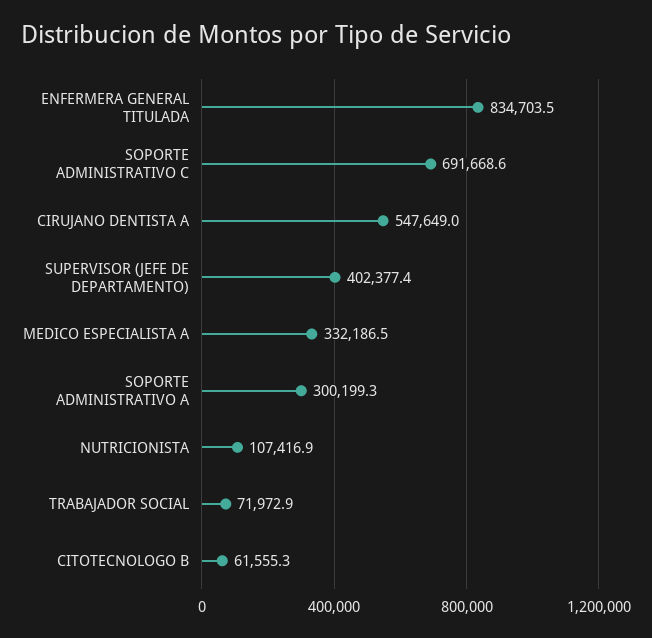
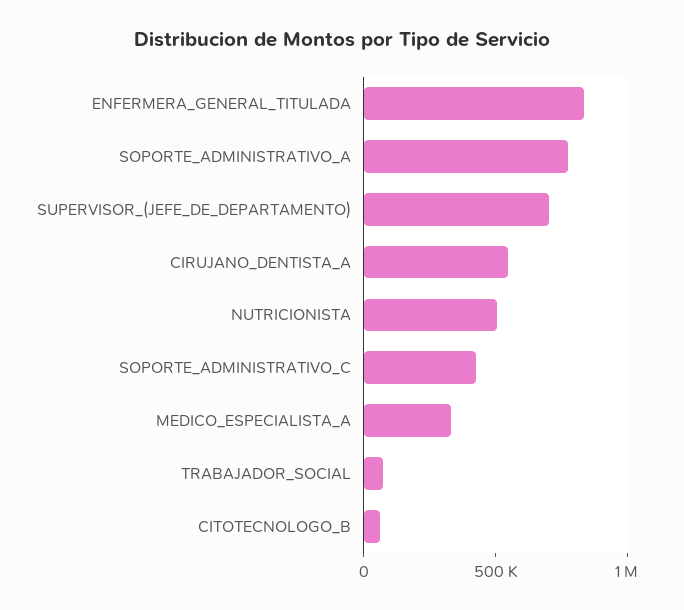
SOPORTE ADMINISTRATIVO C: 691668.6 -> 400000
SUPERVISOR (JEFE DE DEPARTAMENTO): 402377.4 -> 700000
SOPORTE ADMINISTRATIVO A: 300199.3 -> 800000
NUTRICIONISTA: 107416.9 -> 500000

